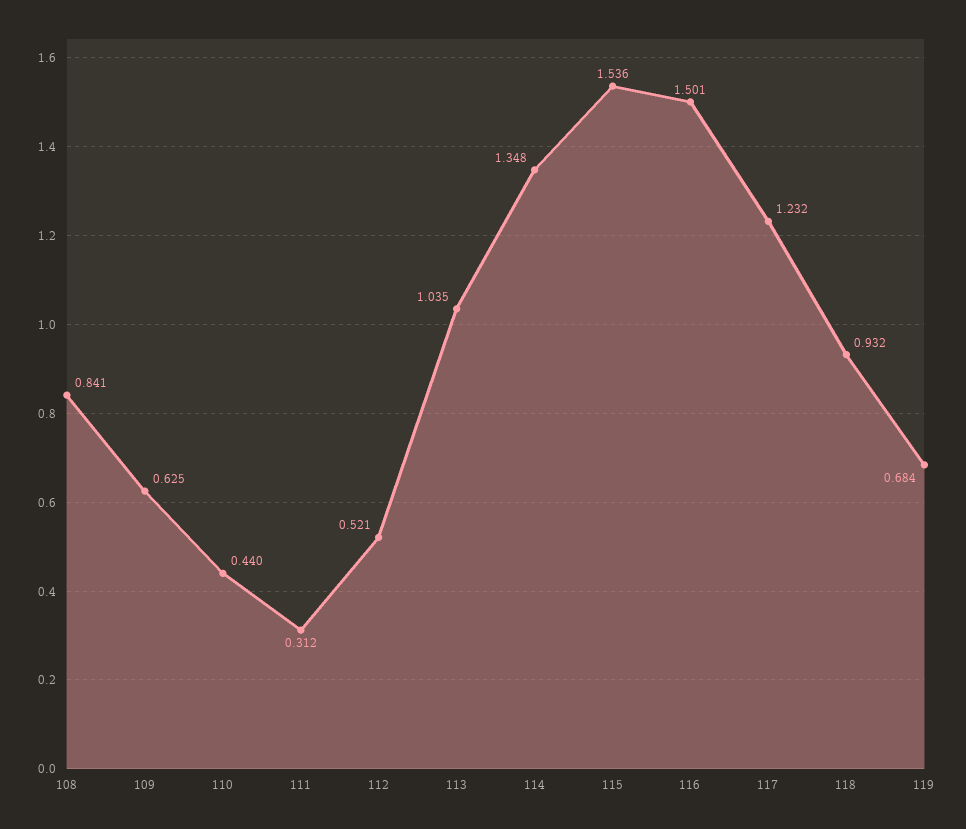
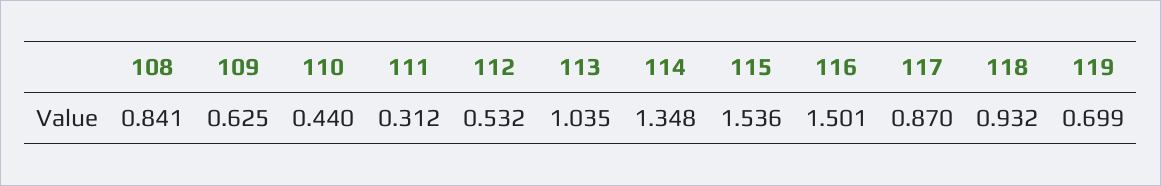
112: 0.521 -> 0.532
117: 1.232 -> 0.87
119: 0.684 -> 0.699

